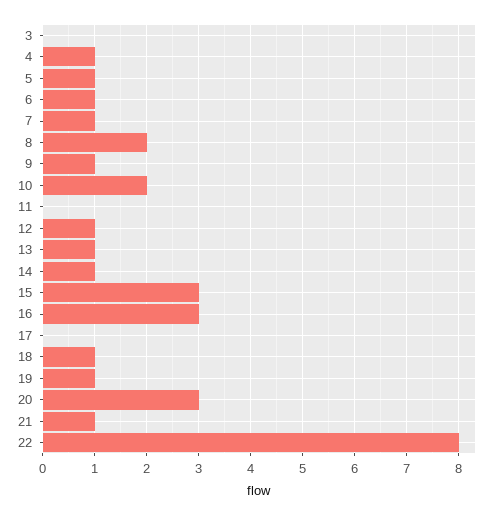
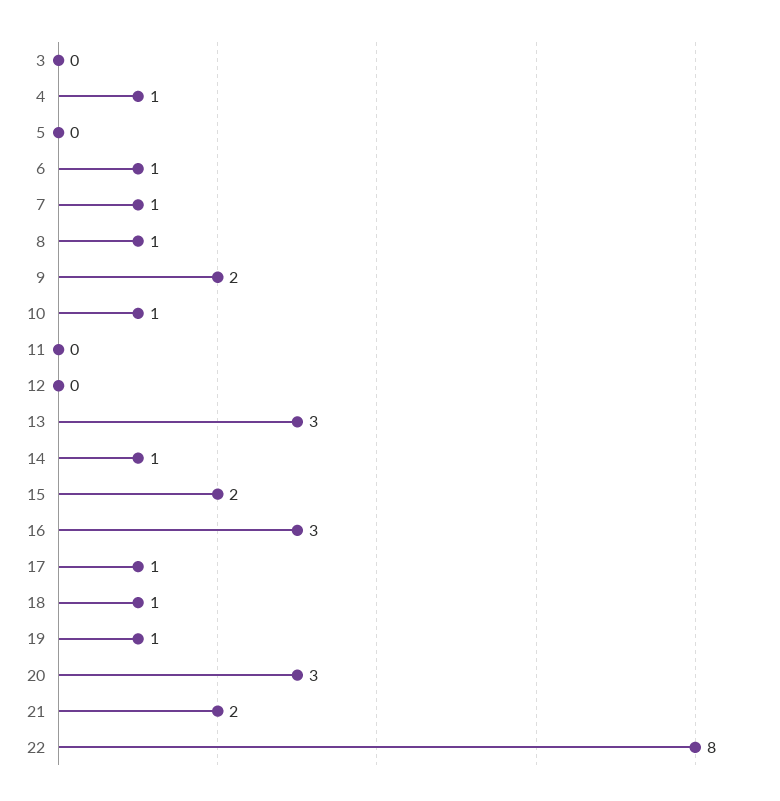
5: 1 -> 0
8: 2 -> 1
9: 1 -> 2
10: 2 -> 1
12: 1 -> 0
13: 1 -> 3
15: 3 -> 2
17: 0 -> 1
21: 1 -> 2

